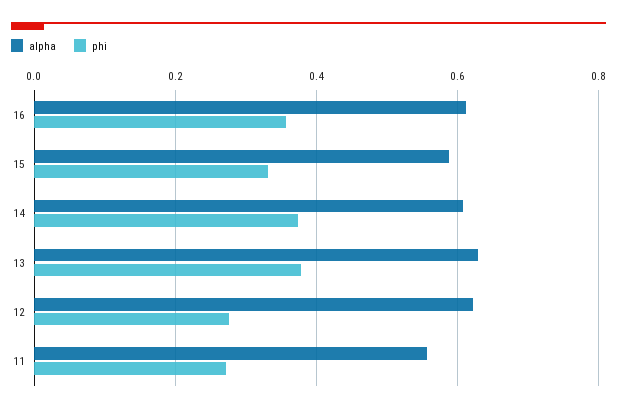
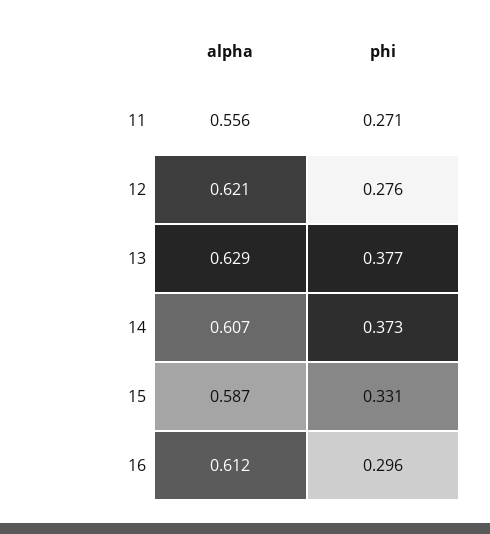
phi, 16: 0.36 -> 0.296

